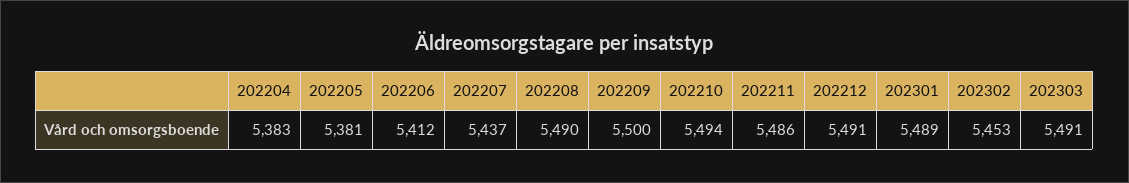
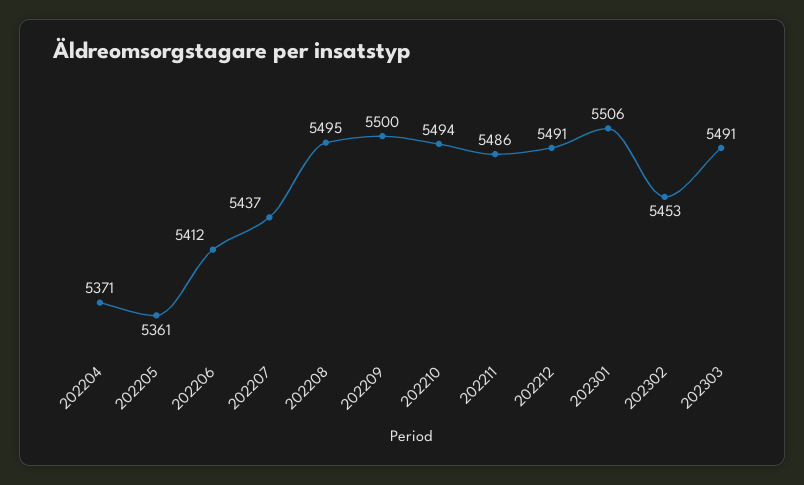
202204: 5383 -> 5371
202205: 5381 -> 5361
202208: 5490 -> 5495
202301: 5489 -> 5506

